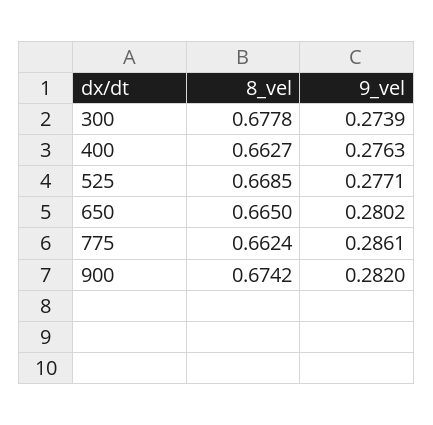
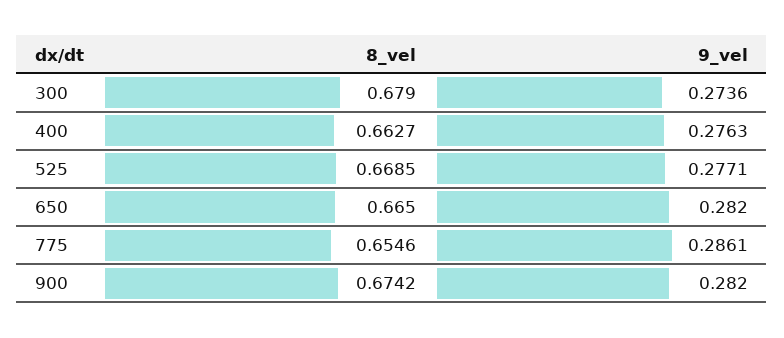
8_vel, 300: 0.6778 -> 0.679
9_vel, 300: 0.2739 -> 0.2736
9_vel, 650: 0.2802 -> 0.282
8_vel, 775: 0.6624 -> 0.6546

